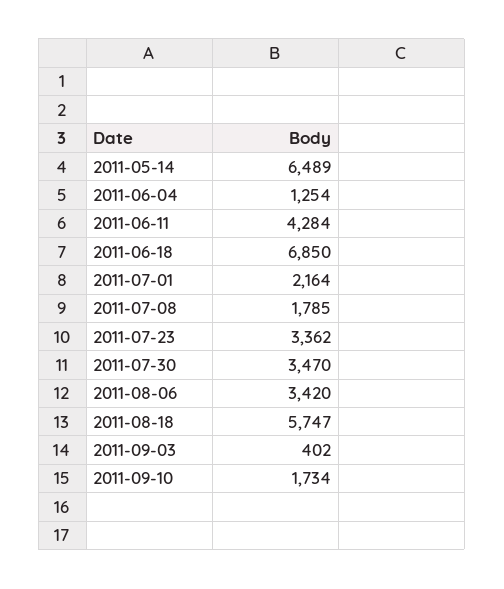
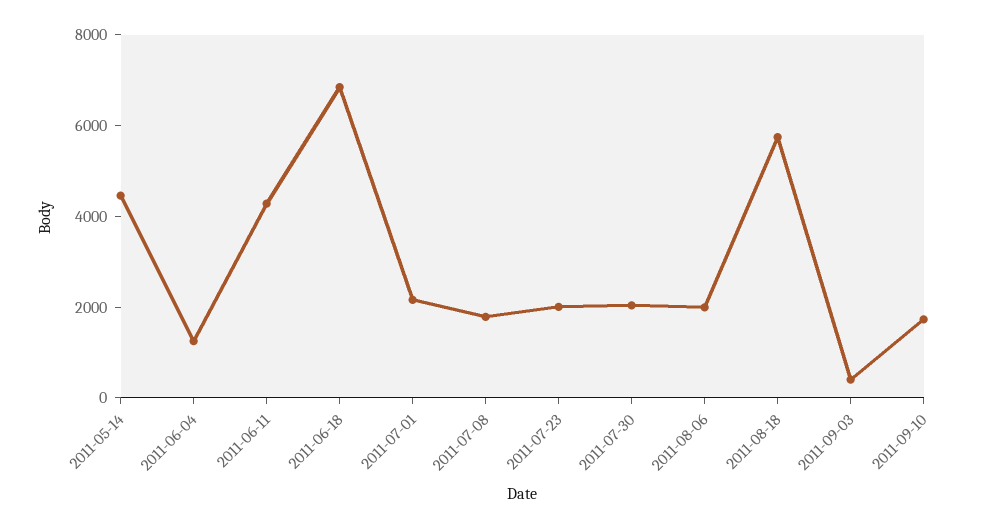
2011-05-14: 6489 -> 4500
2011-07-23: 3362 -> 2000
2011-07-30: 3470 -> 2000
2011-08-06: 3420 -> 2000

